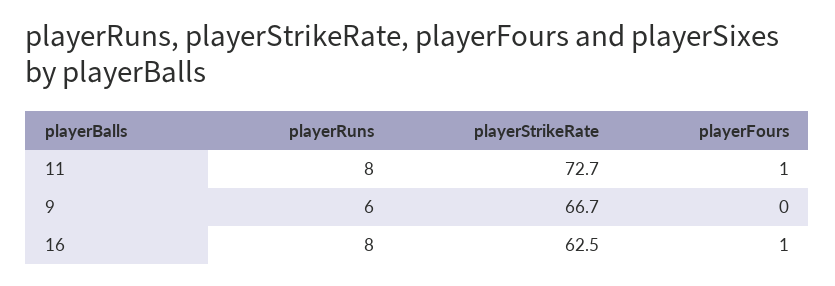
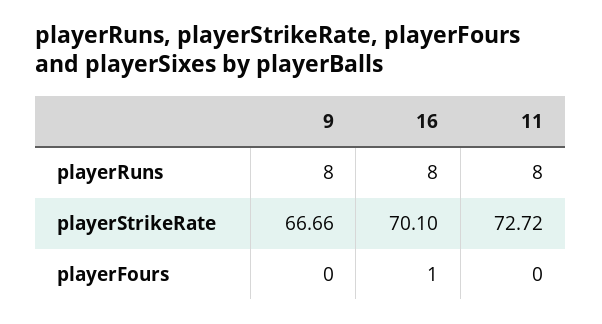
playerFours, 11: 1 -> 0
playerRuns, 9: 6 -> 8
playerStrikeRate, 16: 62.5 -> 70.1

